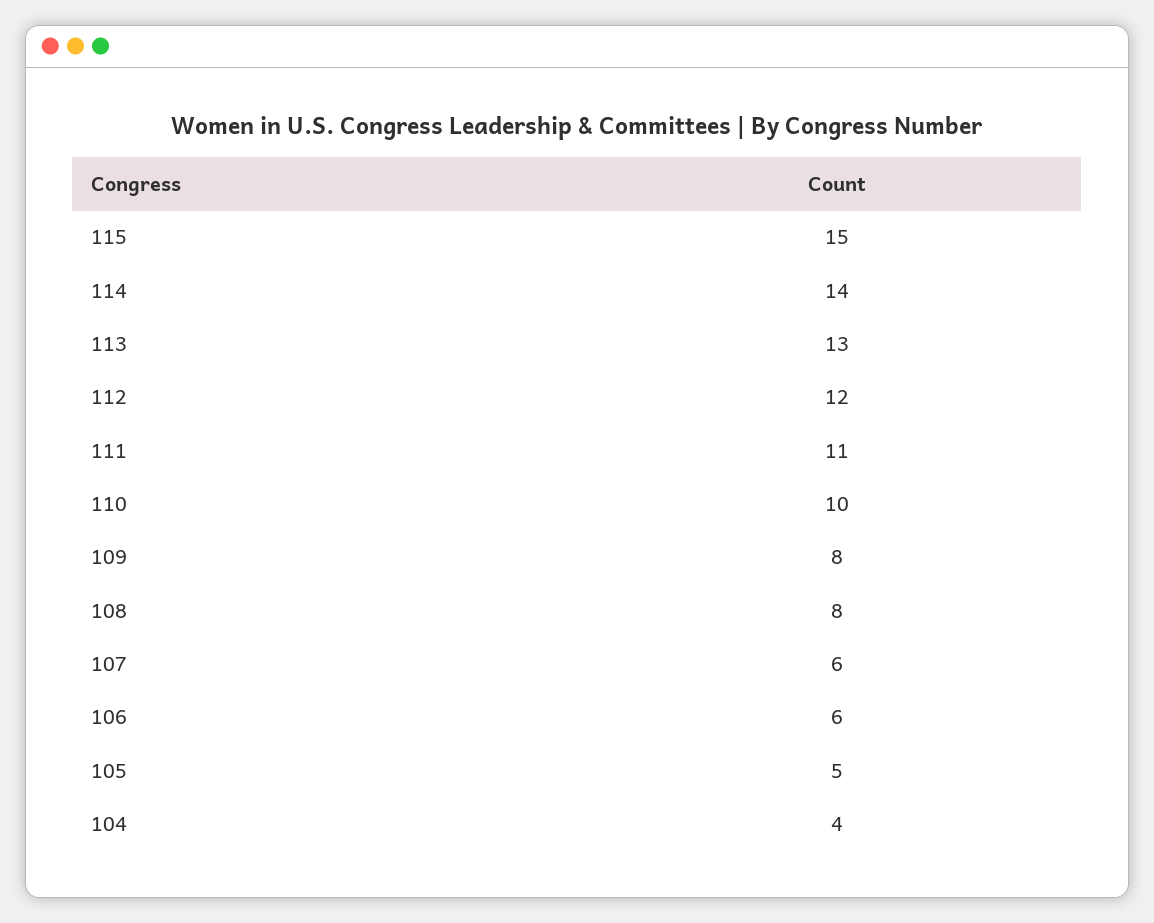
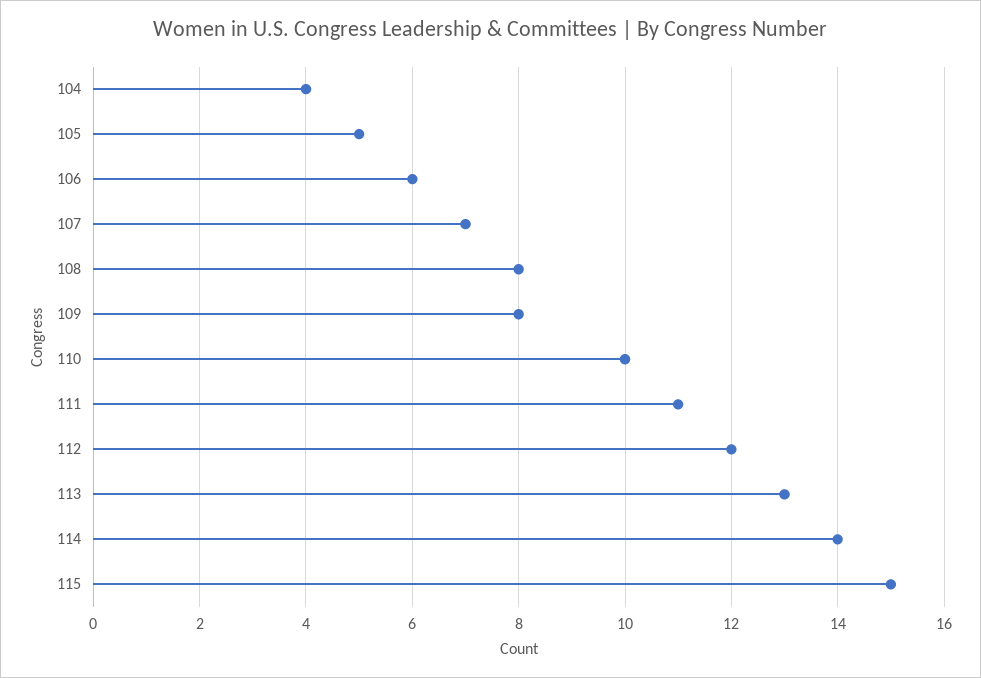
107: 6 -> 7

